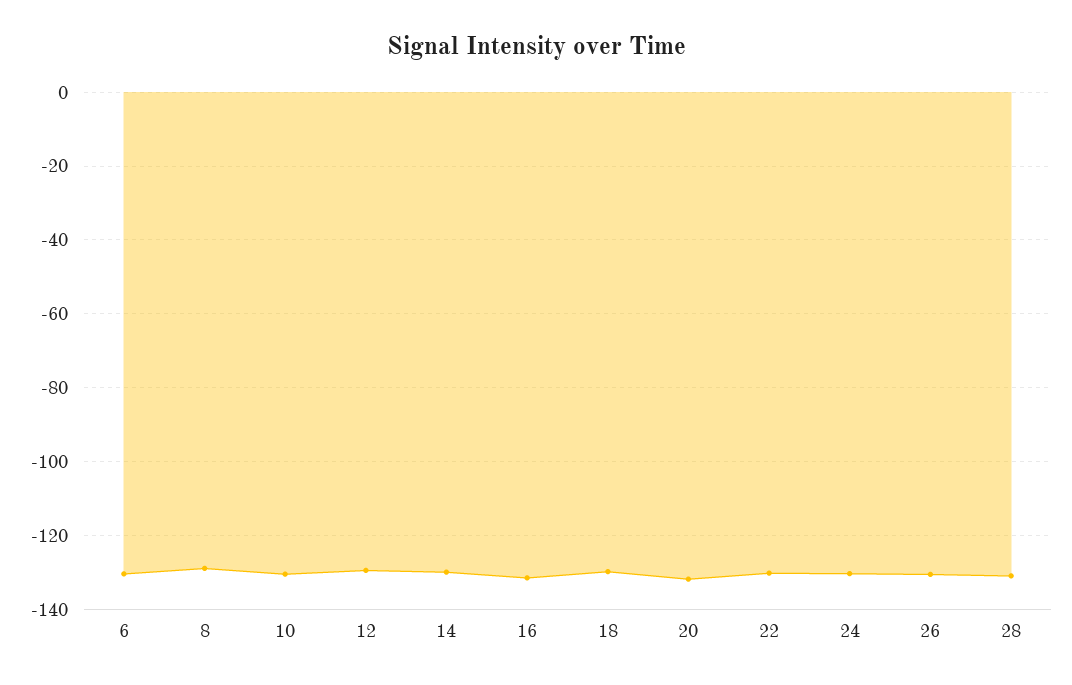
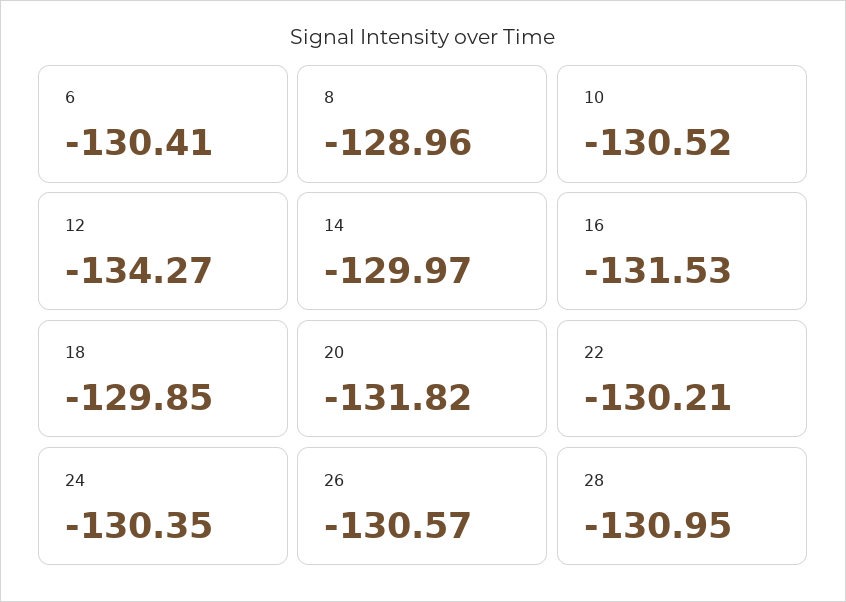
12: -130 -> -134.27

